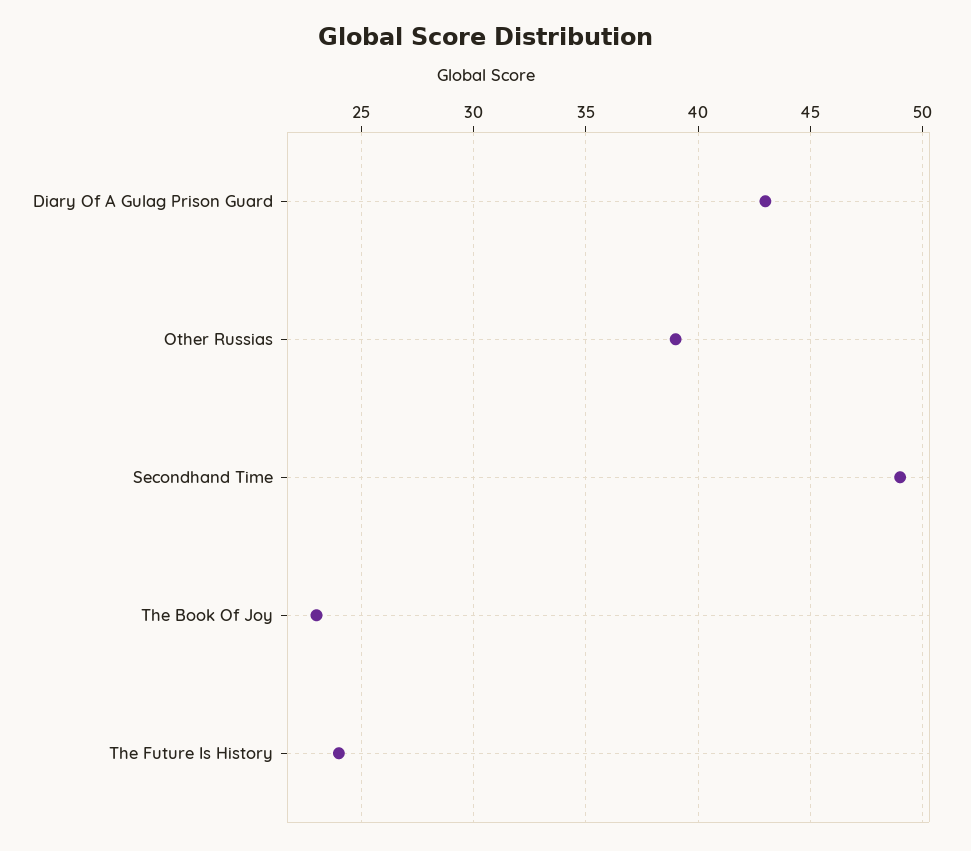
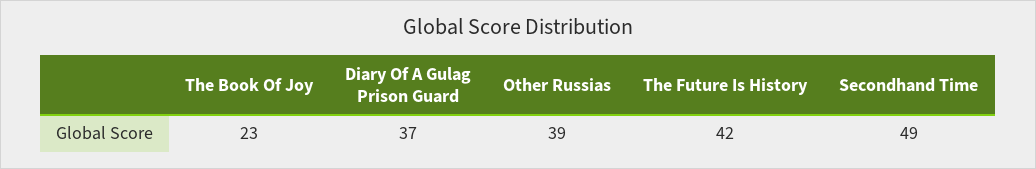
Diary Of A Gulag Prison Guard: 43 -> 37
The Future Is History: 24 -> 42

